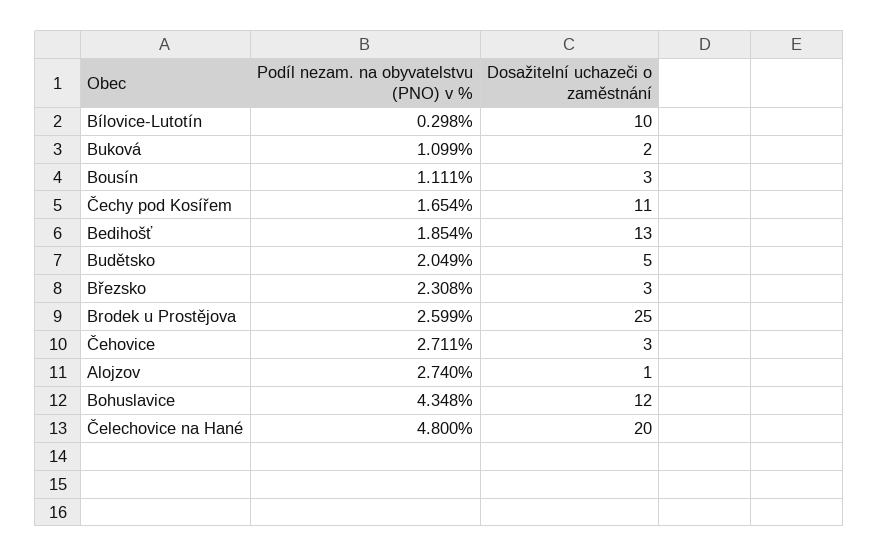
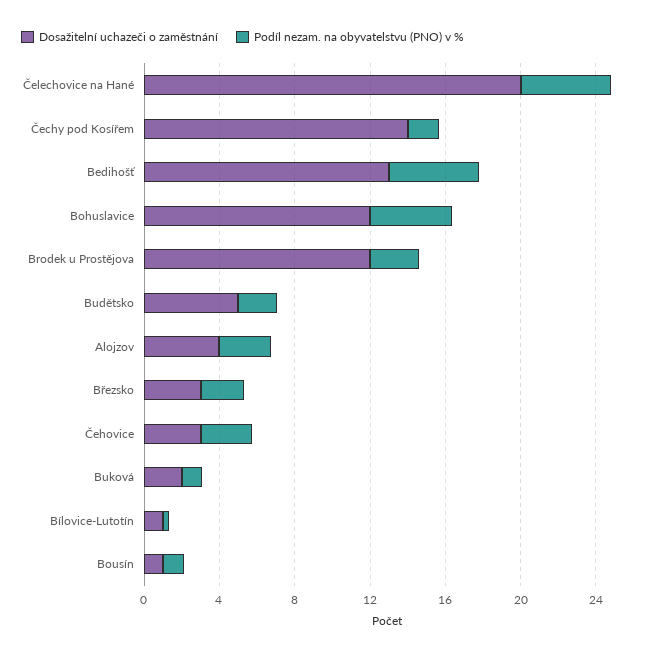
Dosažitelní uchazeči o zaměstnání, Bílovice-Lutotín: 10 -> 1
Dosažitelní uchazeči o zaměstnání, Bousín: 3 -> 1
Dosažitelní uchazeči o zaměstnání, Čechy pod Kosířem: 11 -> 14
Podíl nezam. na obyvatelstvu (PNO) v %, Bedihošť: 1.854 -> 5
Dosažitelní uchazeči o zaměstnání, Brodek u Prostějova: 25 -> 12
Dosažitelní uchazeči o zaměstnání, Alojzov: 1 -> 4

